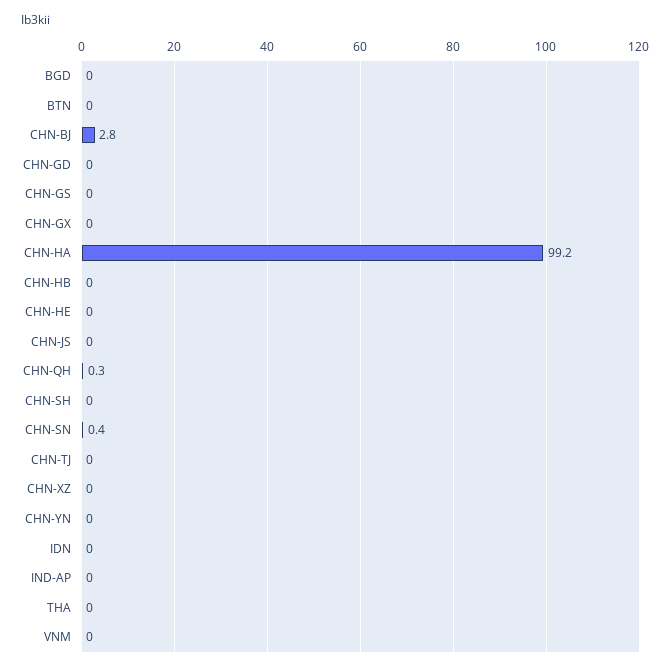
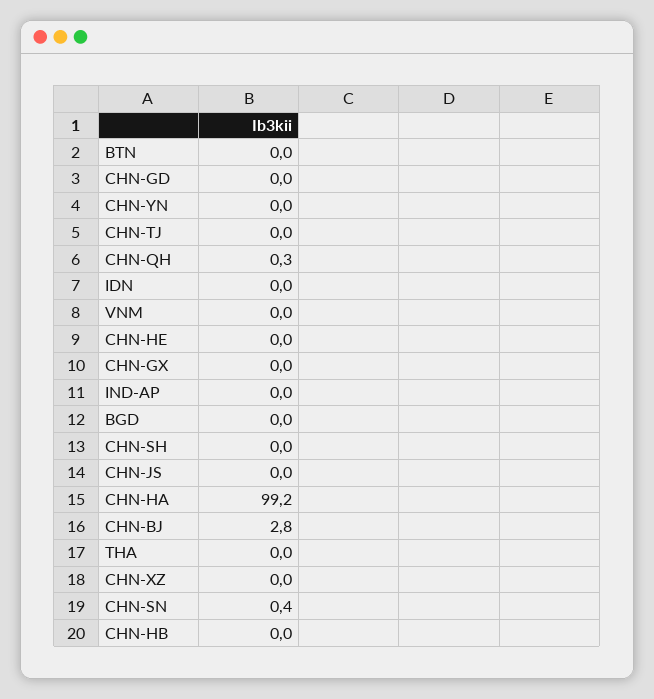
CHN-GS: 0 -> none

